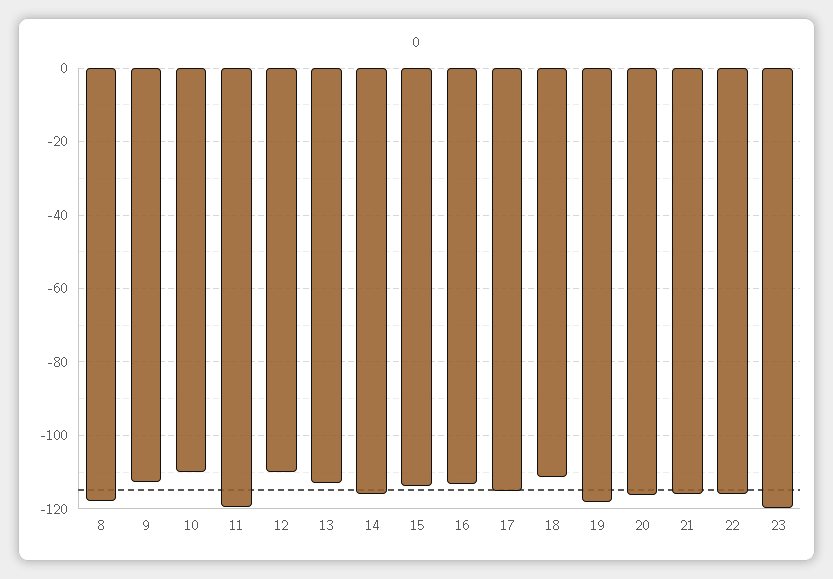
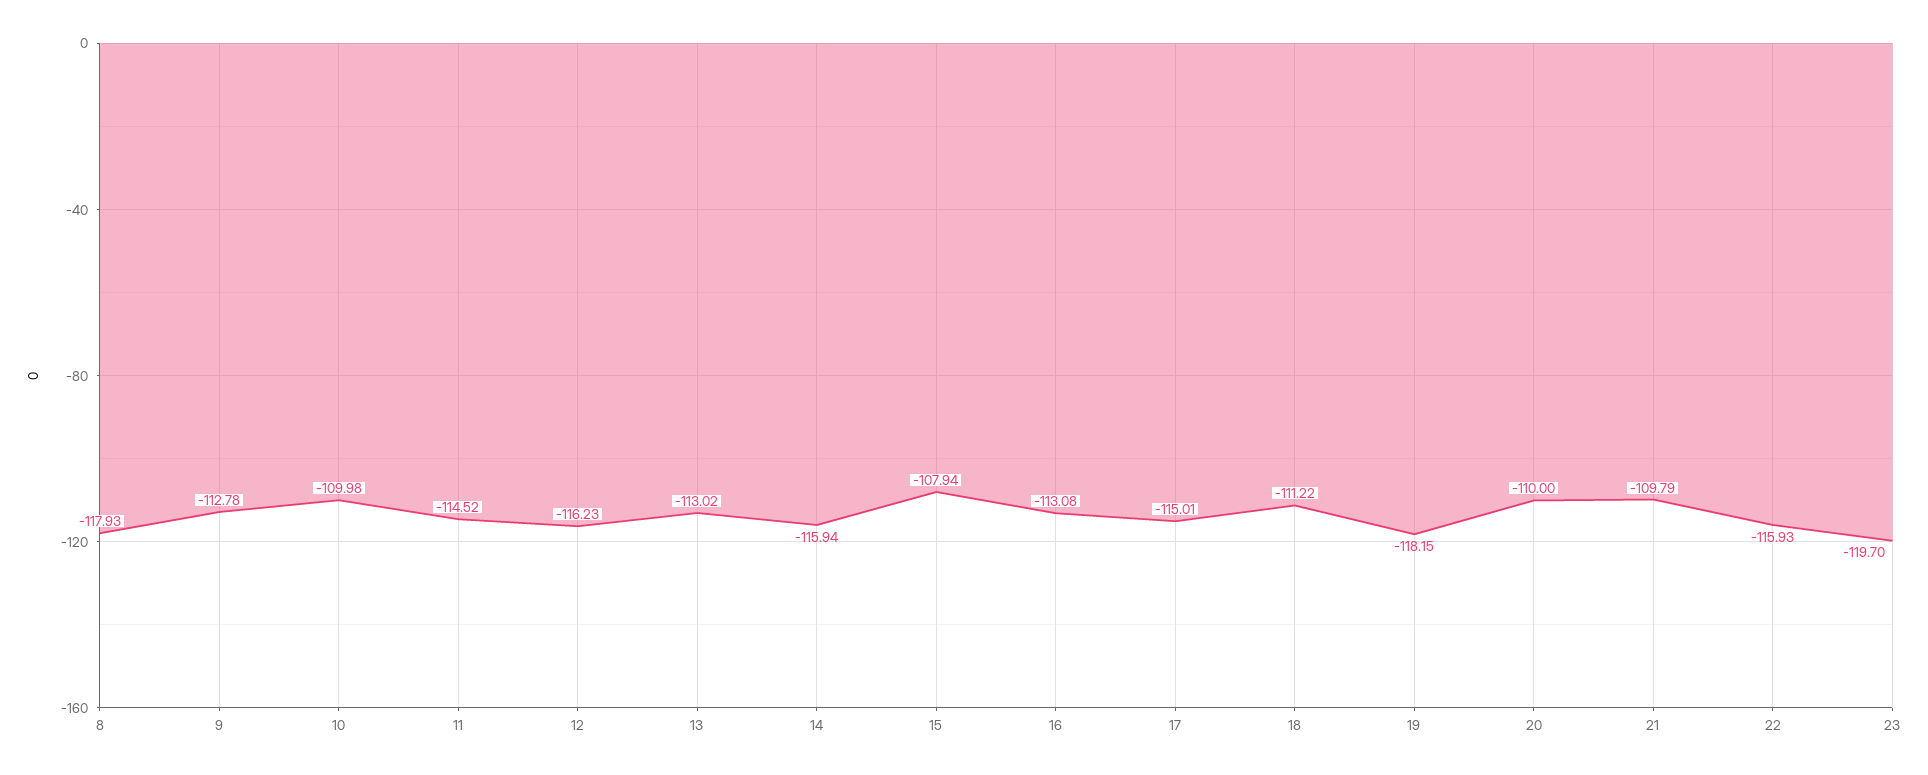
11: -120 -> -114.52
12: -110 -> -116.23
15: -114 -> -107.94
20: -116 -> -110
21: -116 -> -109.79

